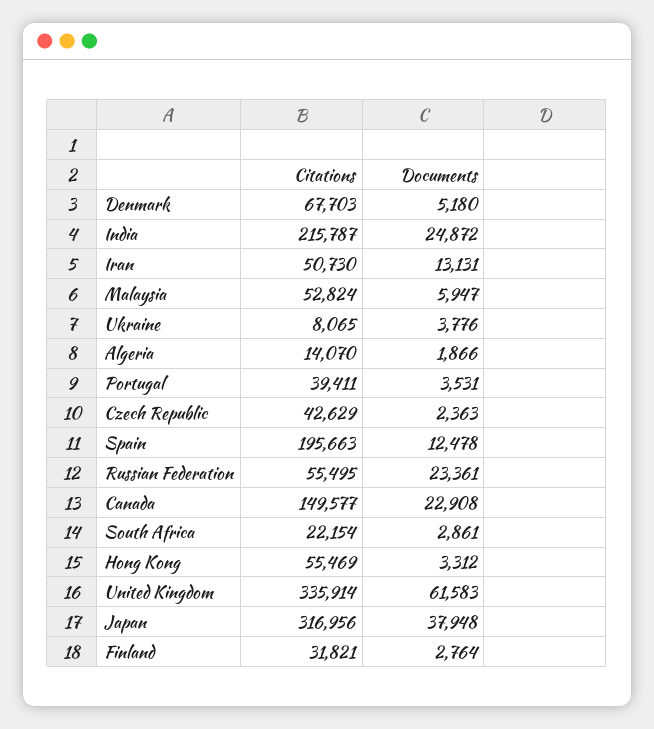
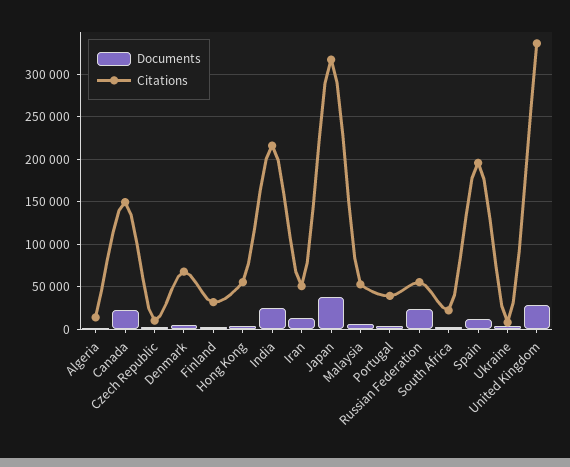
Citations, Czech Republic: 42629 -> 10000
Documents, United Kingdom: 61583 -> 30000

